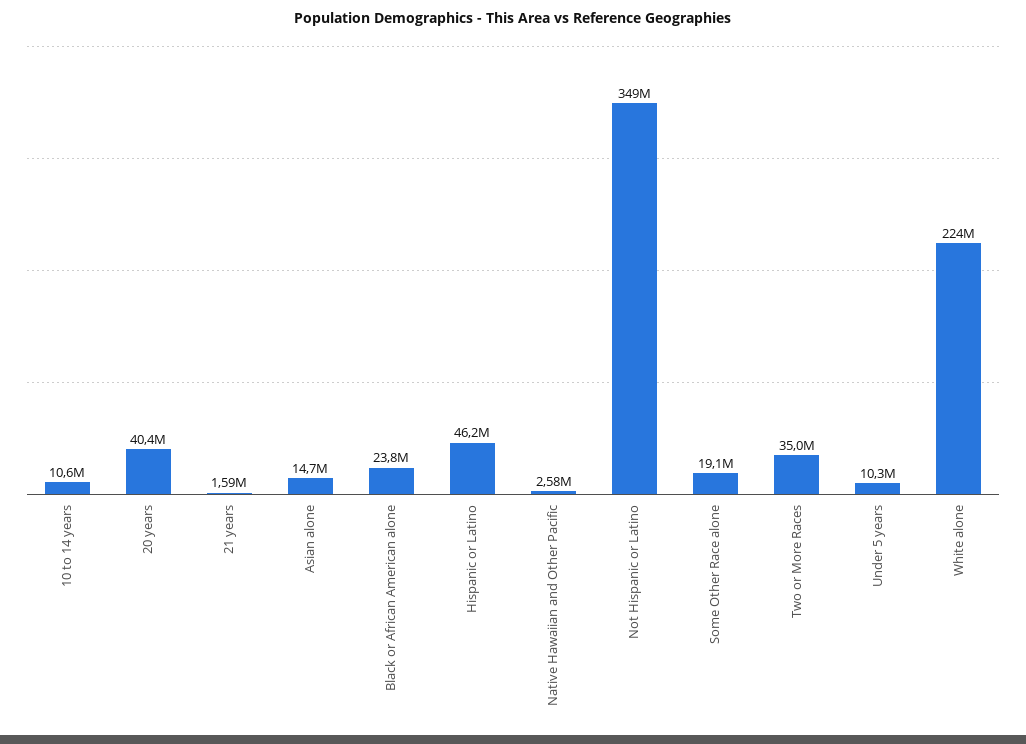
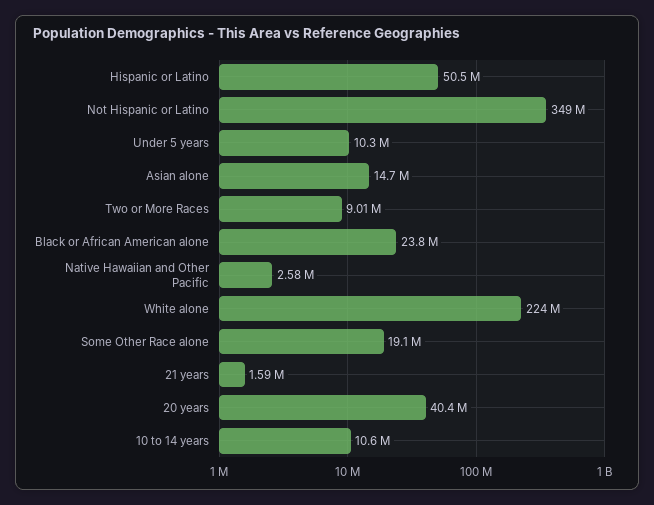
Hispanic or Latino: 46200000 -> 50500000
Two or More Races: 35000000 -> 9010000

